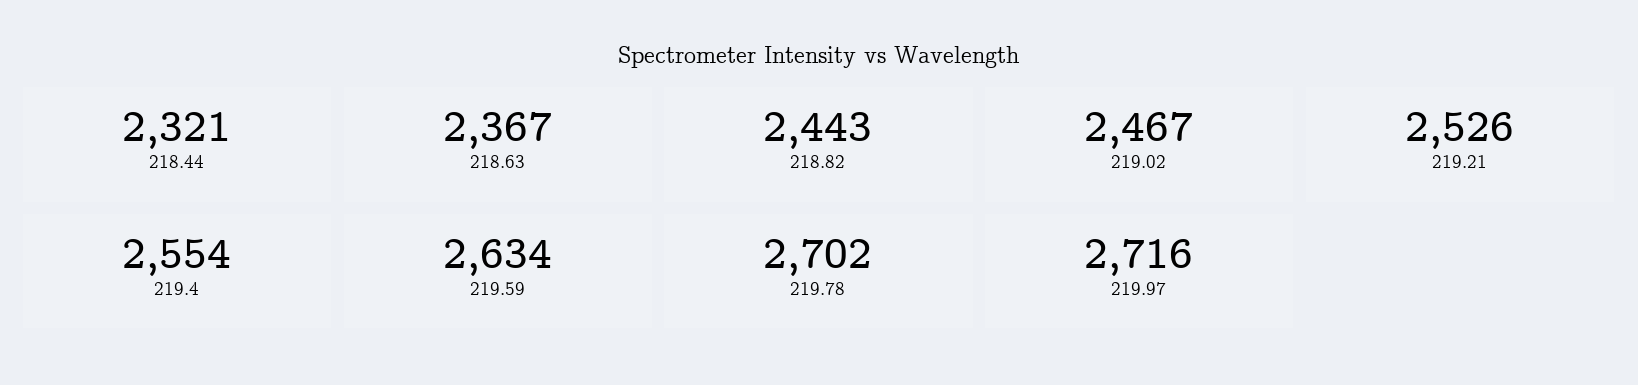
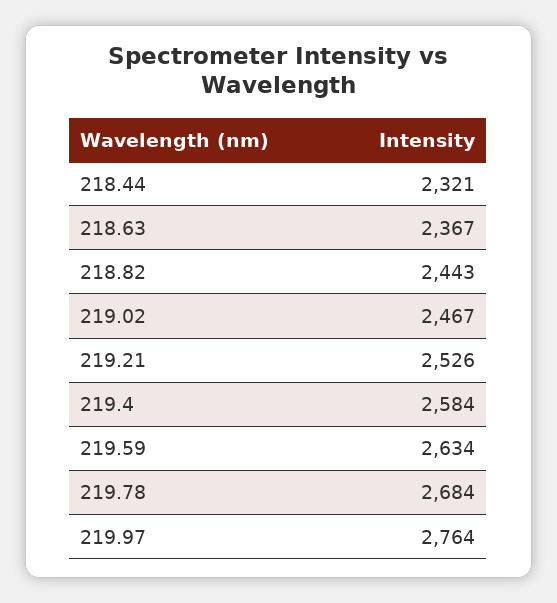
219.4: 2554 -> 2584
219.78: 2702 -> 2684
219.97: 2716 -> 2764

